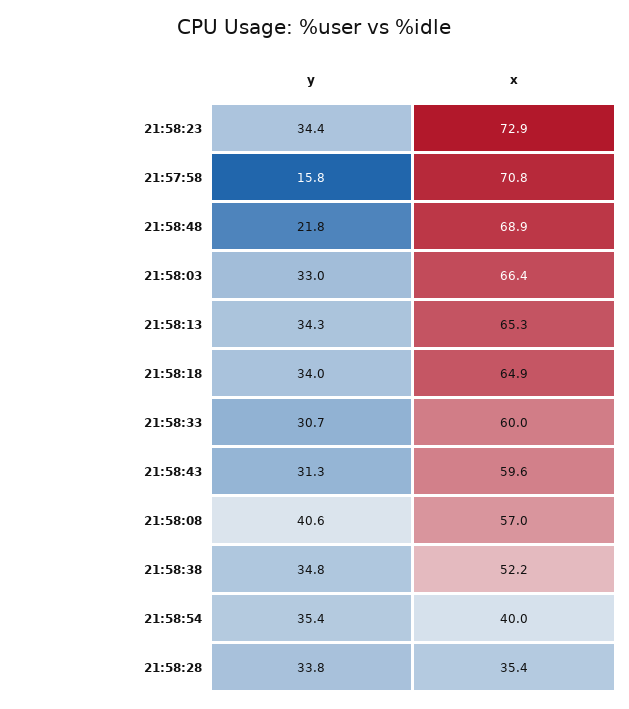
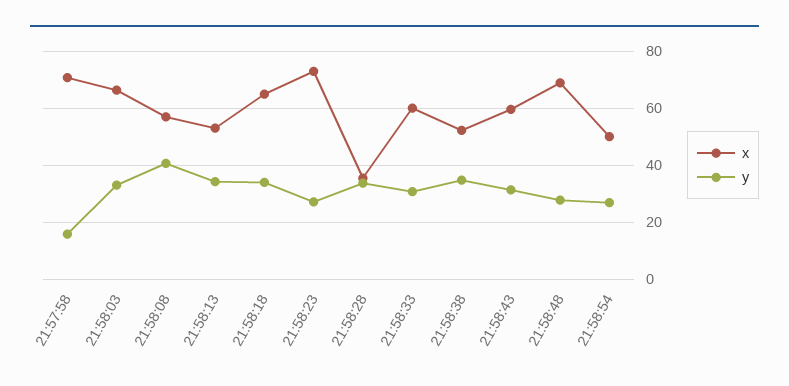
y, 21:58:23: 34.4 -> 27.5
y, 21:58:48: 21.8 -> 27.5
x, 21:58:13: 65.3 -> 52.5
y, 21:58:54: 35.4 -> 27.5
x, 21:58:54: 40 -> 50

